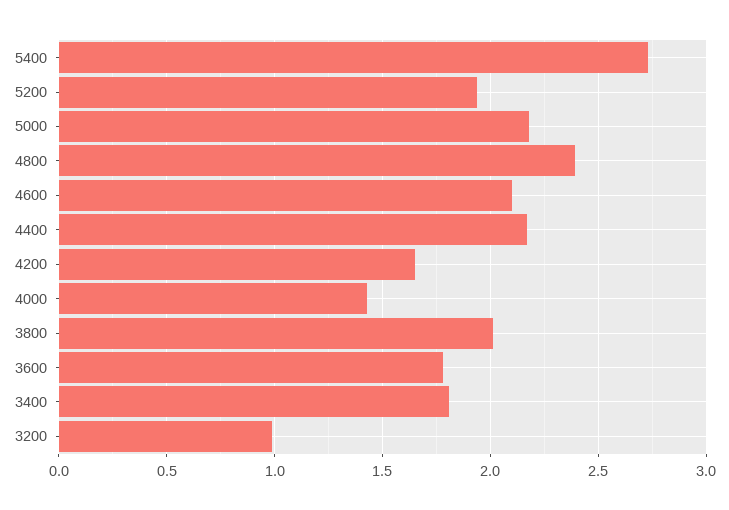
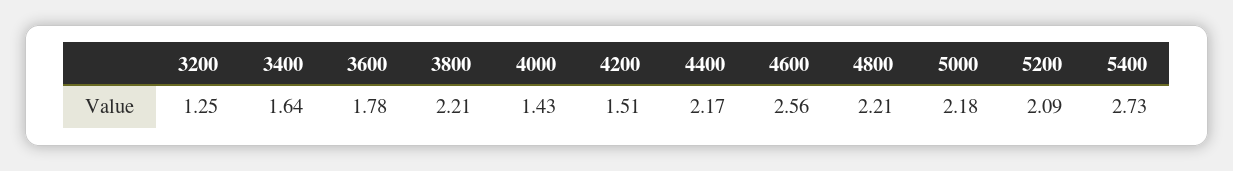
5200: 1.95 -> 2.09
4800: 2.4 -> 2.21
4600: 2.1 -> 2.56
4200: 1.65 -> 1.51
3800: 2 -> 2.21
3400: 1.8 -> 1.64
3200: 1 -> 1.25

